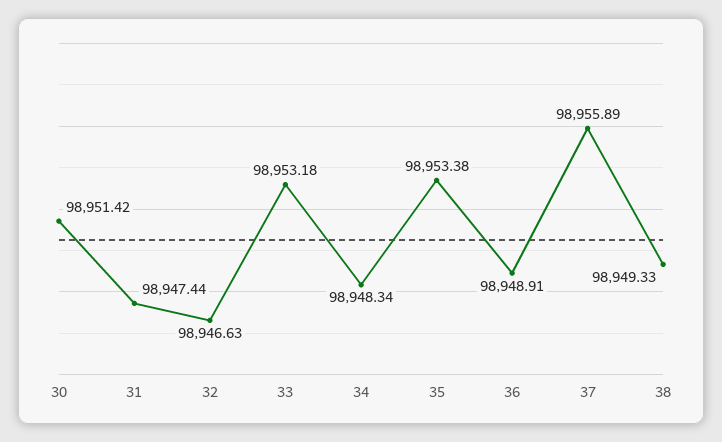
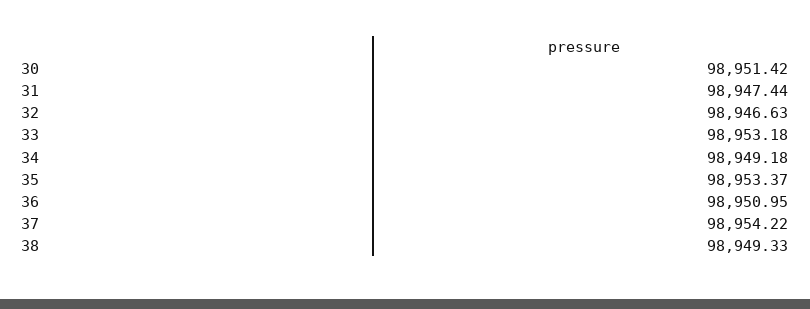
34: 98948.34 -> 98949.18
35: 98953.38 -> 98953.37
36: 98948.91 -> 98950.95
37: 98955.89 -> 98954.22

